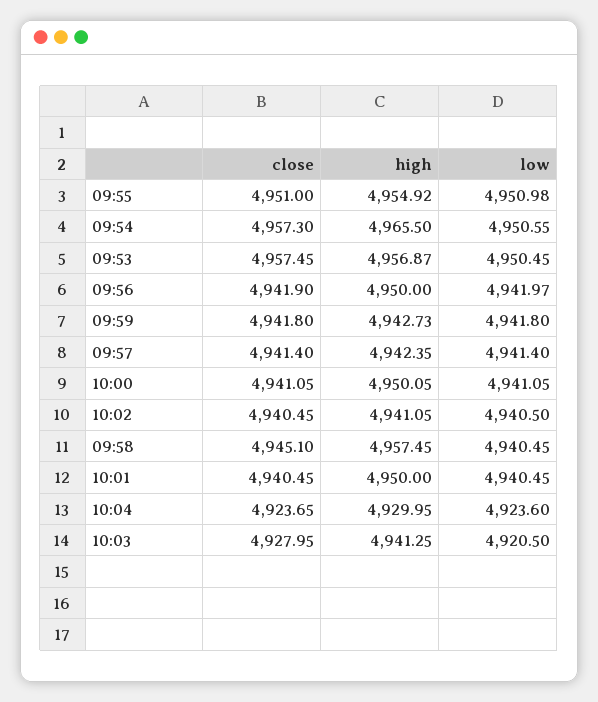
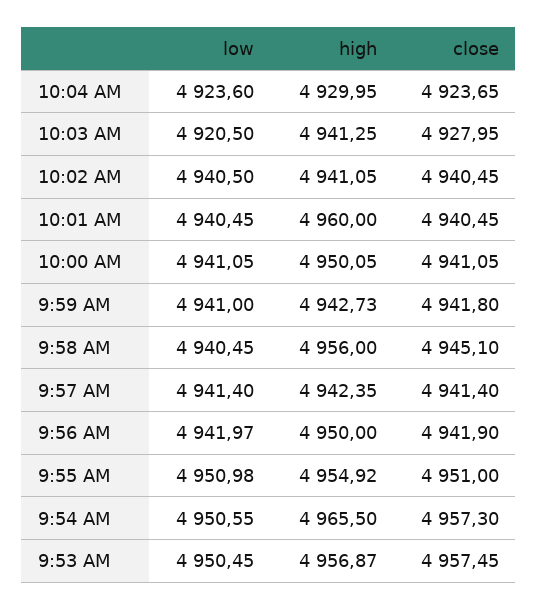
low, 09:59: 4941.8 -> 4941
high, 09:58: 4957.45 -> 4956
high, 10:01: 4950 -> 4960

